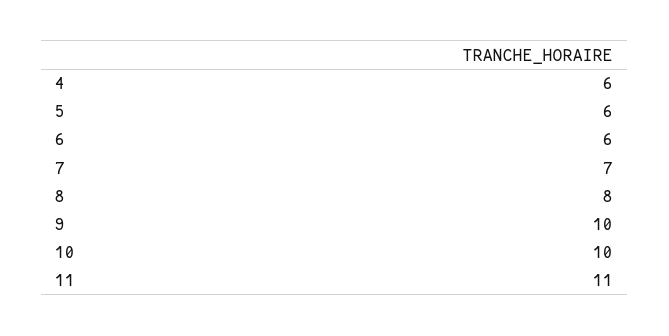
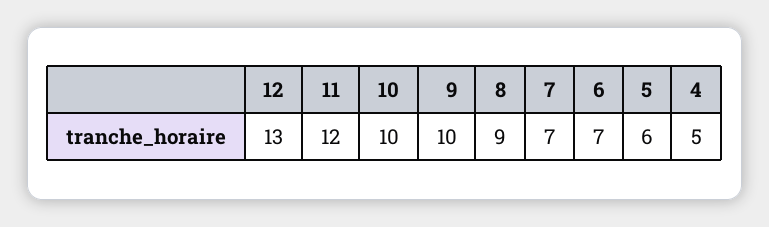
4: 6 -> 5
6: 6 -> 7
8: 8 -> 9
11: 11 -> 12
12: none -> 13

